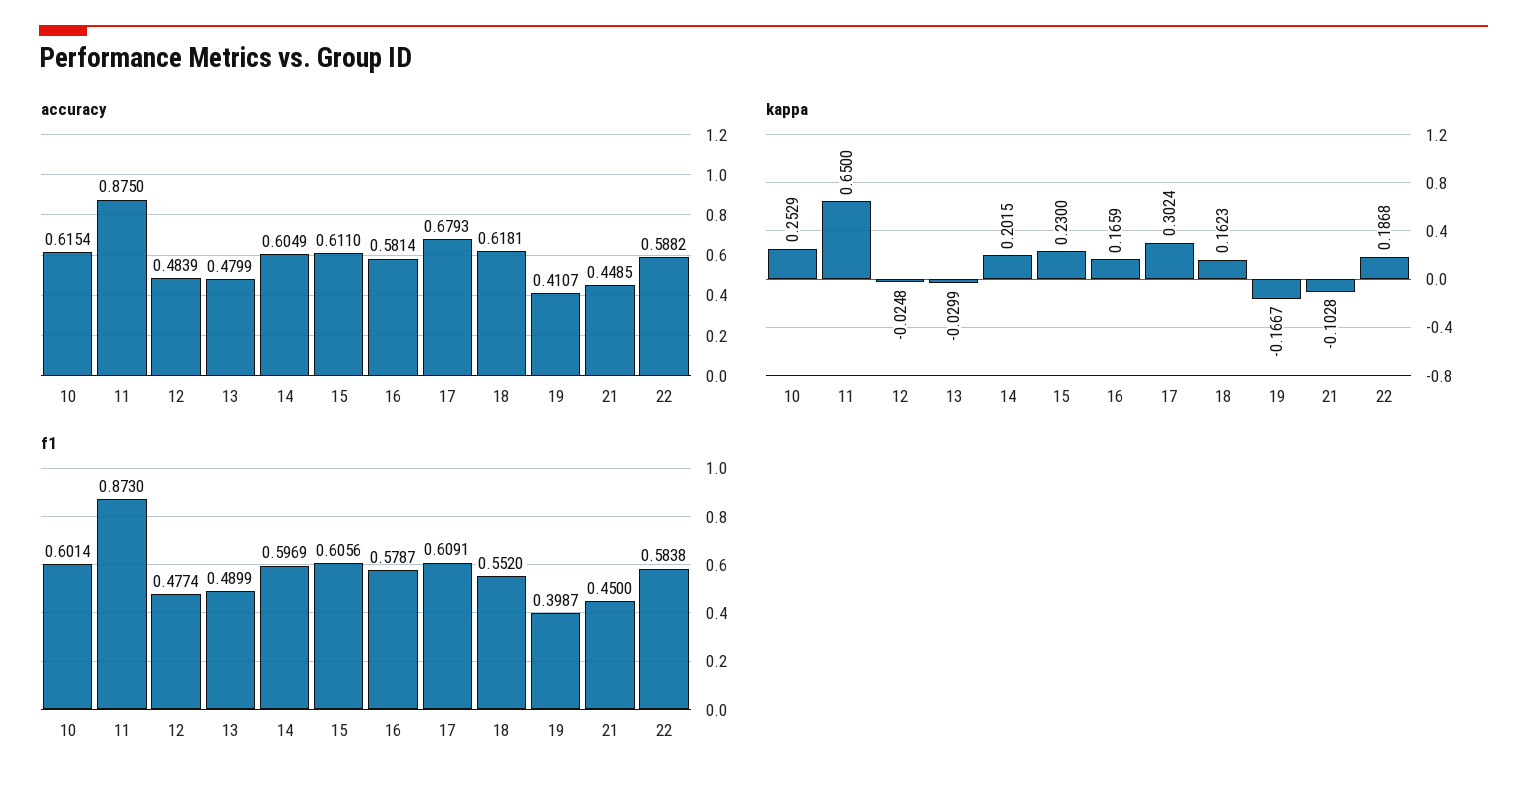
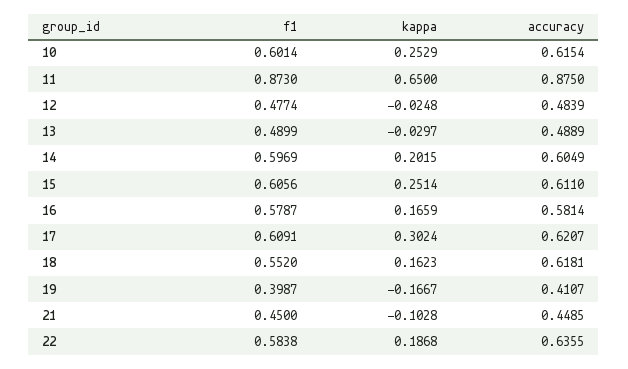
accuracy, 13: 0.4799 -> 0.4889
accuracy, 17: 0.6793 -> 0.6207
accuracy, 22: 0.5882 -> 0.6355
kappa, 13: -0.0299 -> -0.0297
kappa, 15: 0.23 -> 0.2514

